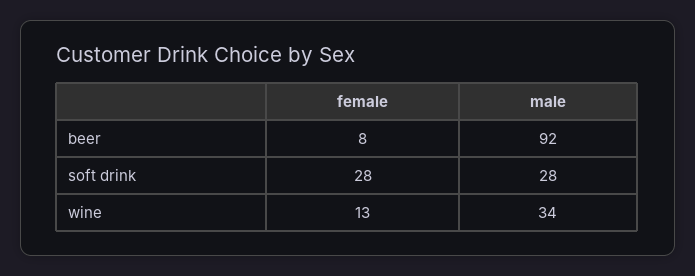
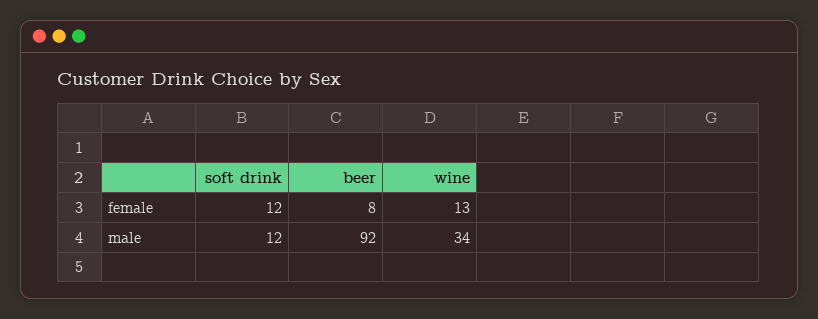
female, soft drink: 28 -> 12
male, soft drink: 28 -> 12

